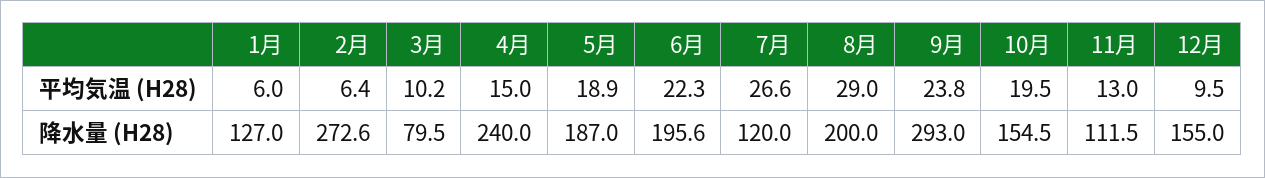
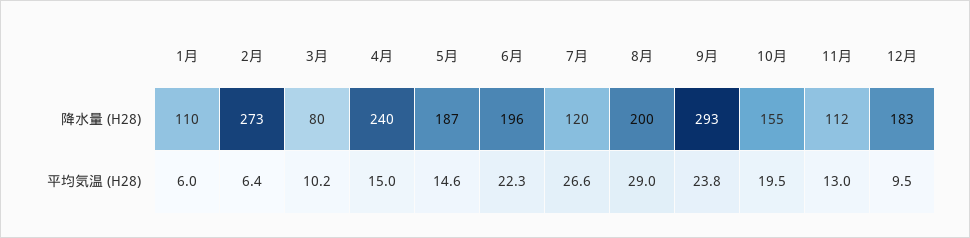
5月, 平均気温 (H28): 18.9 -> 14.6
1月, 降水量 (H28): 127 -> 110
12月, 降水量 (H28): 155 -> 183

